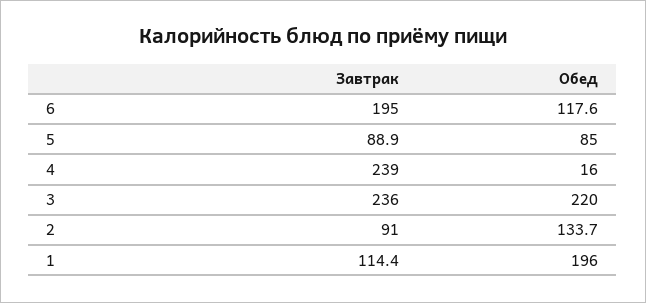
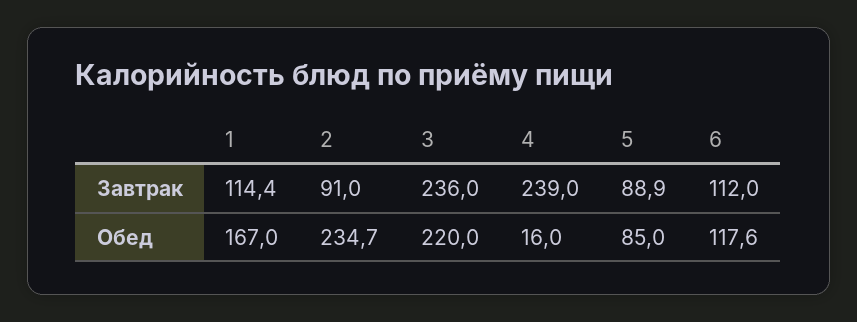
Завтрак, 6: 195 -> 112
Обед, 2: 133.7 -> 234.7
Обед, 1: 196 -> 167

